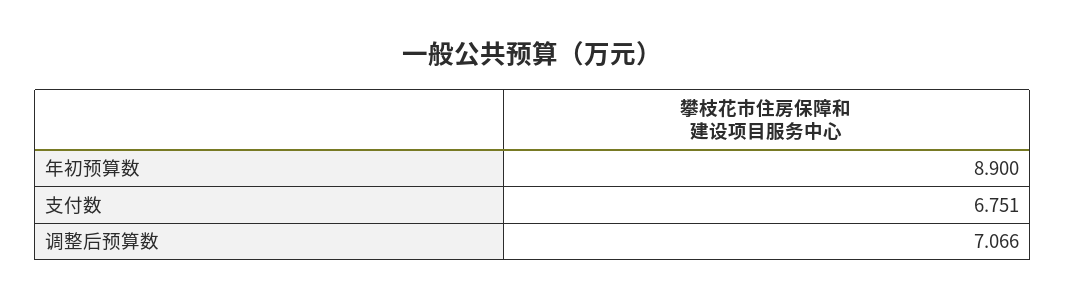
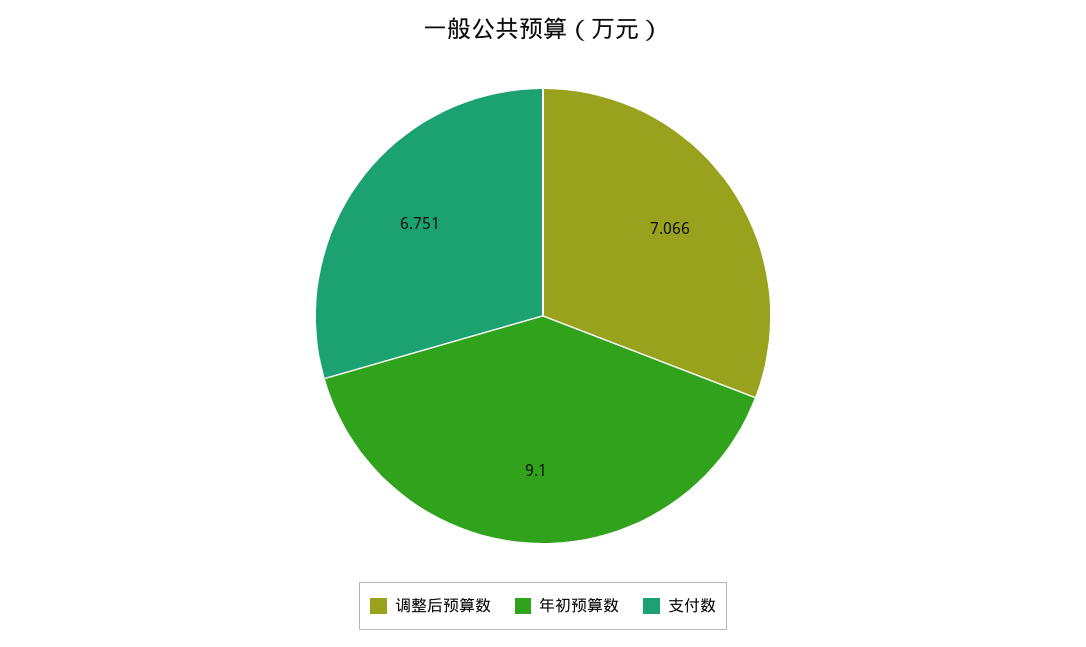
年初预算数: 8.9 -> 9.1

